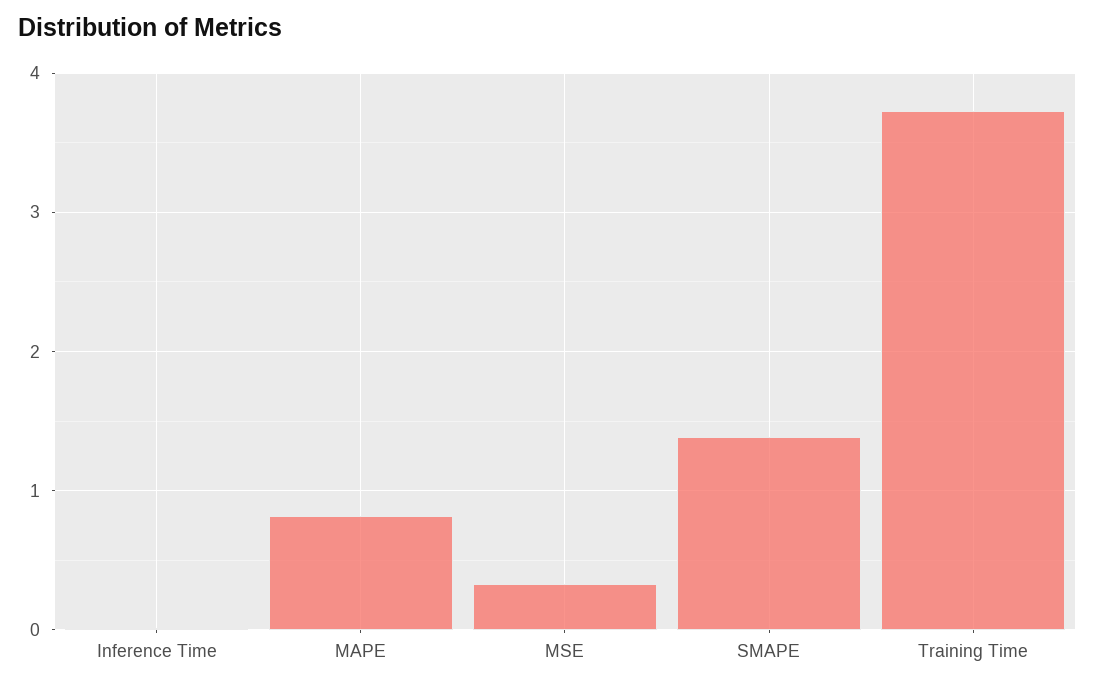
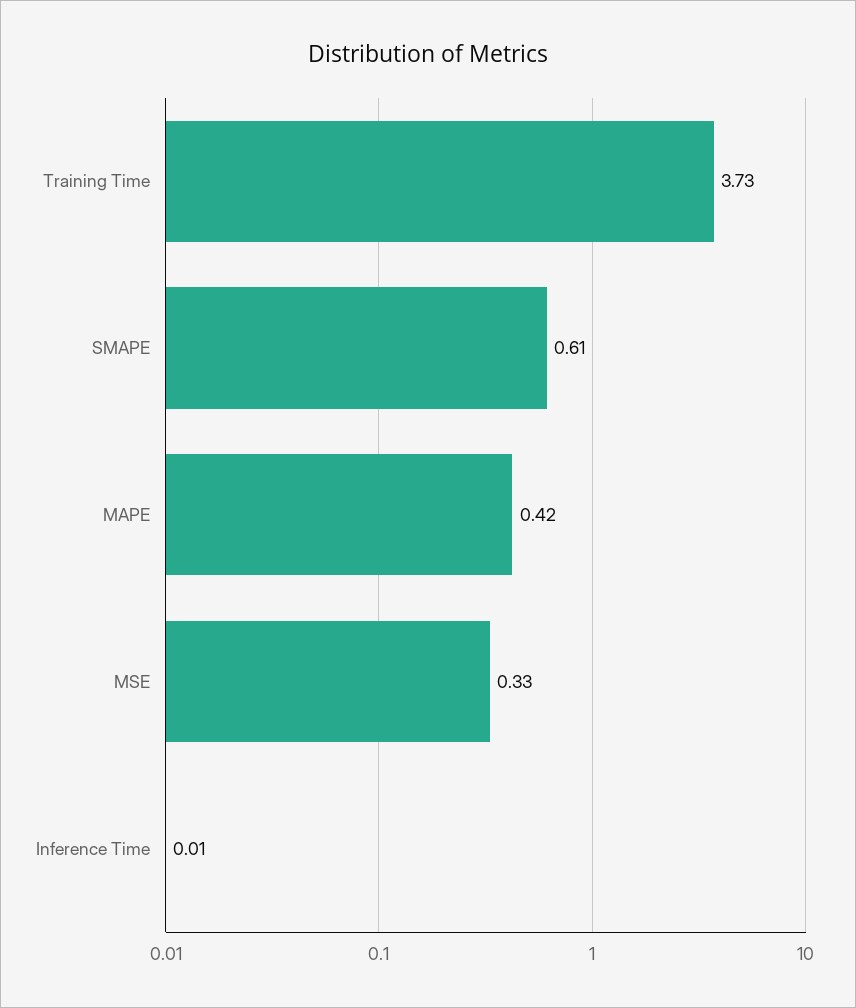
MAPE: 0.8 -> 0.42
SMAPE: 1.4 -> 0.61

